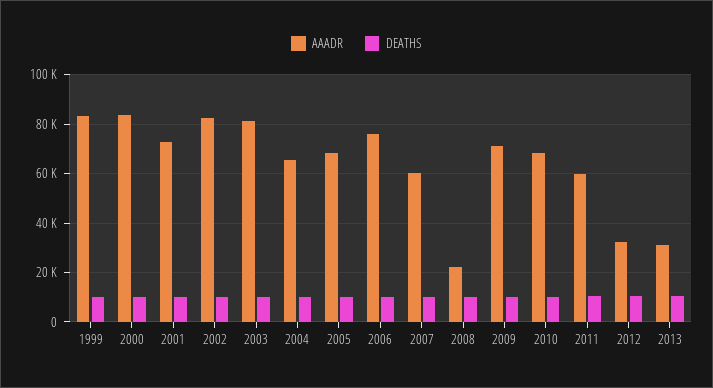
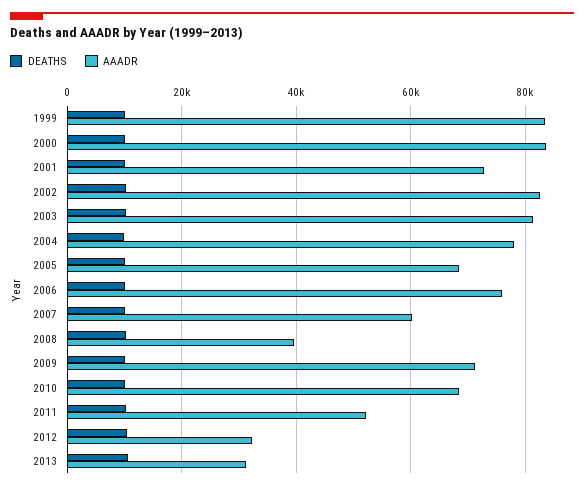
AAADR, 2004: 65000 -> 78000
AAADR, 2008: 22500 -> 40000
AAADR, 2011: 60000 -> 52000

